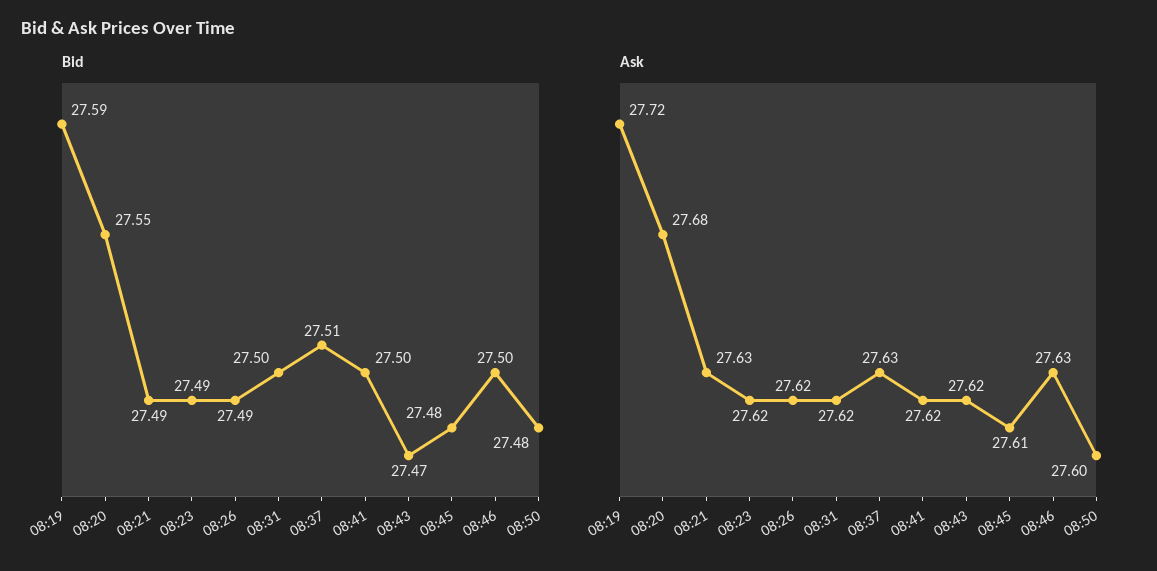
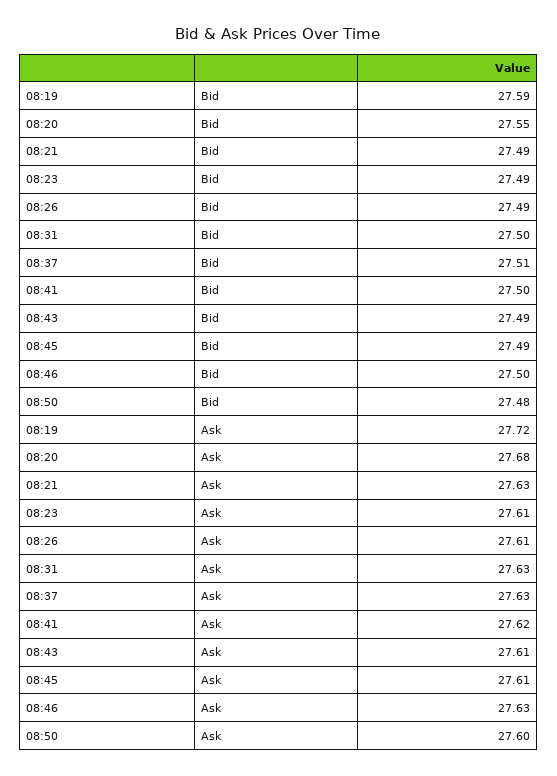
Bid, 08:43: 27.47 -> 27.49
Bid, 08:45: 27.48 -> 27.49
Ask, 08:23: 27.62 -> 27.61
Ask, 08:26: 27.62 -> 27.61
Ask, 08:31: 27.62 -> 27.63
Ask, 08:43: 27.62 -> 27.61

